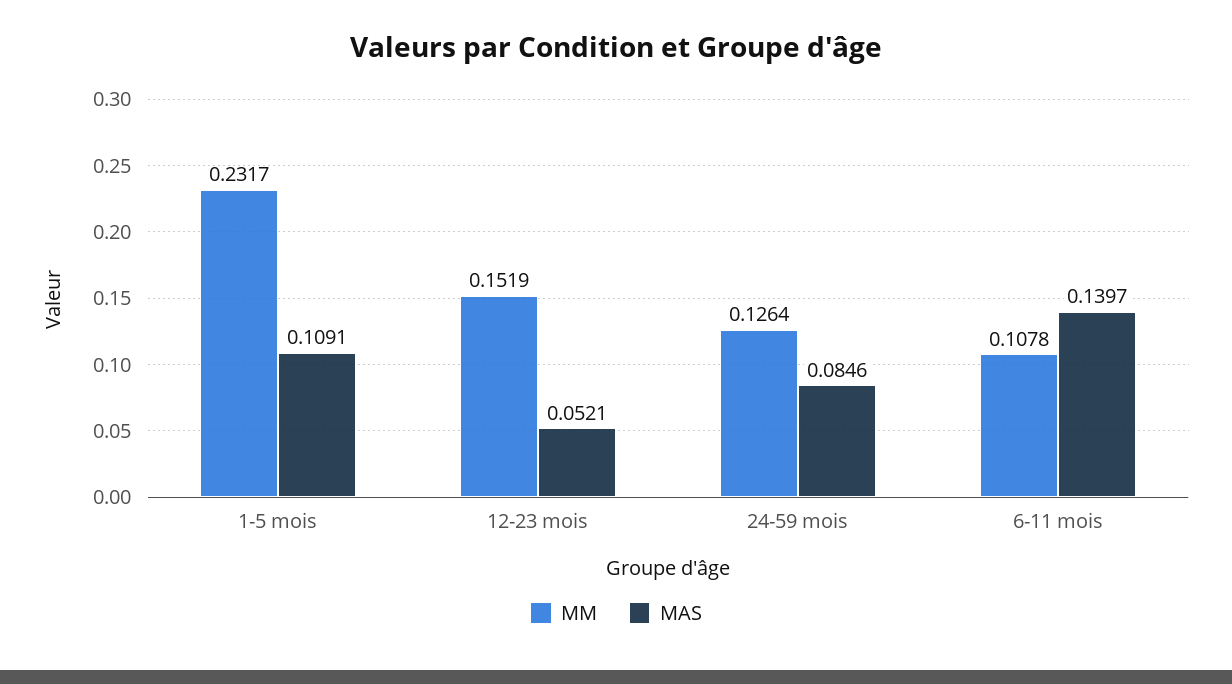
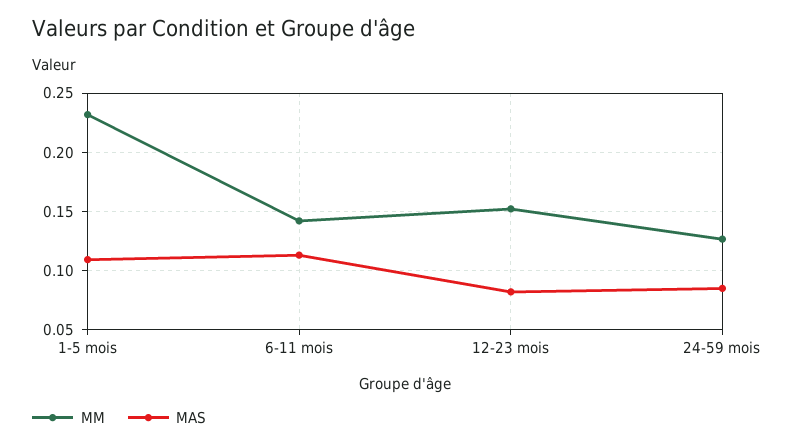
MAS, 12-23 mois: 0.0521 -> 0.08
MM, 6-11 mois: 0.1078 -> 0.14
MAS, 6-11 mois: 0.1397 -> 0.11

